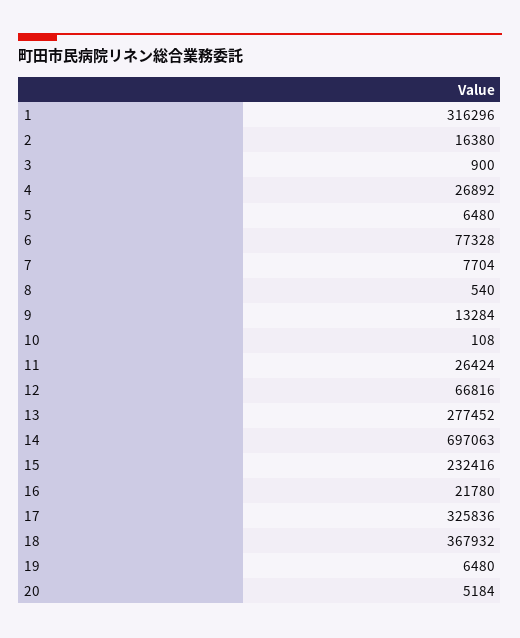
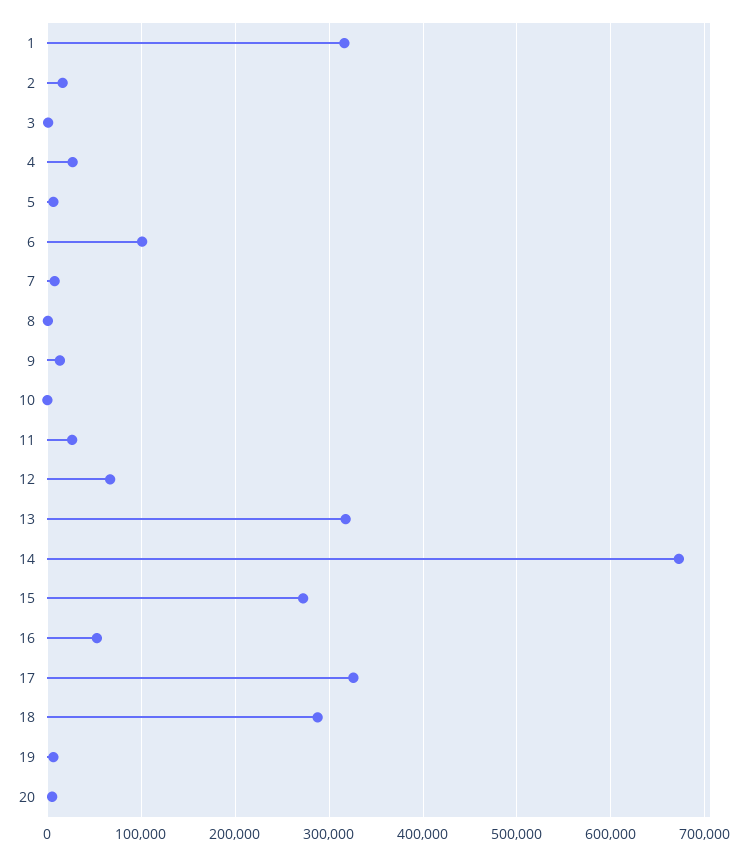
6: 77328 -> 100000
13: 277452 -> 320000
14: 697063 -> 670000
15: 232416 -> 270000
16: 21780 -> 50000
18: 367932 -> 290000

